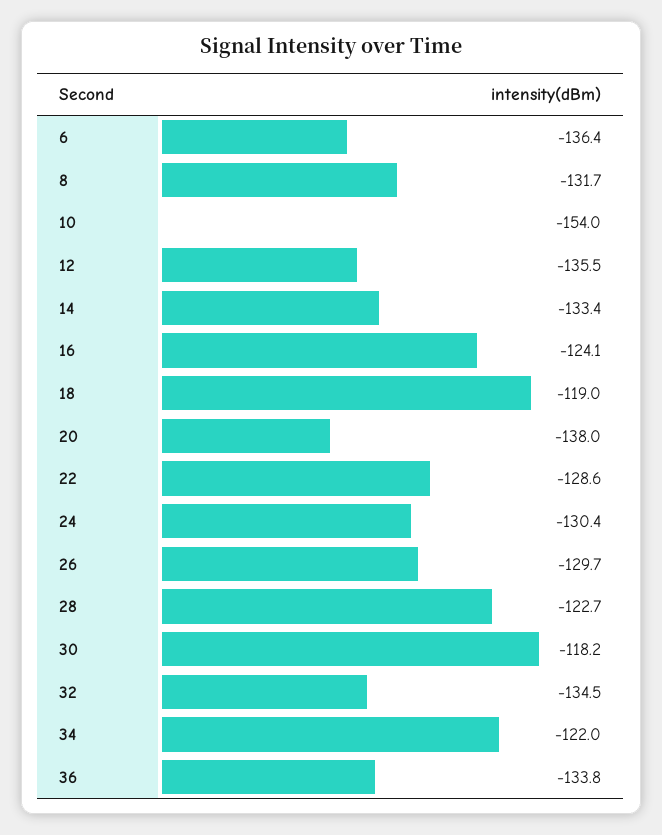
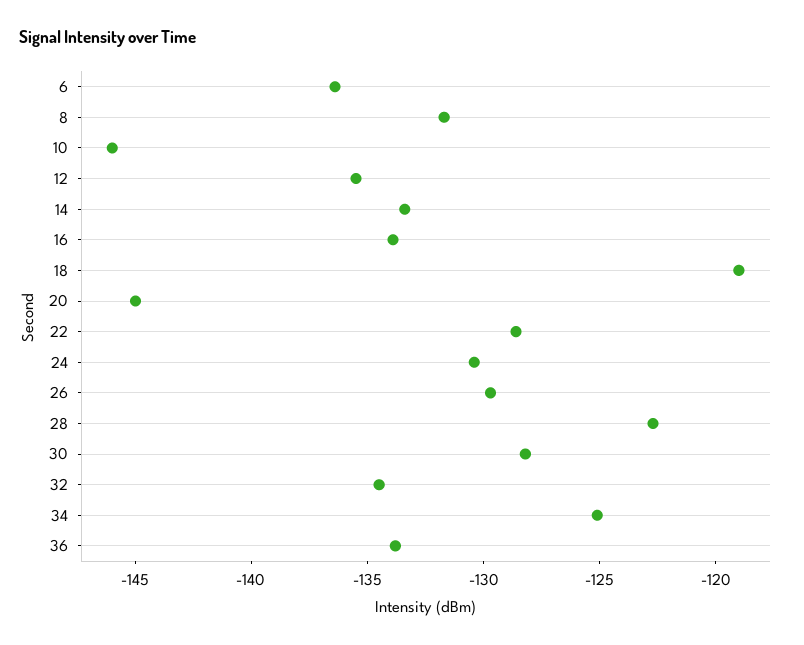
10: -154 -> -146
16: -124.1 -> -134
20: -138 -> -145
30: -118.2 -> -128
34: -122 -> -125

